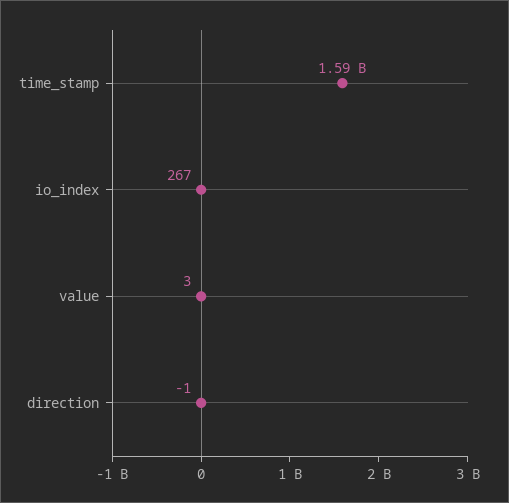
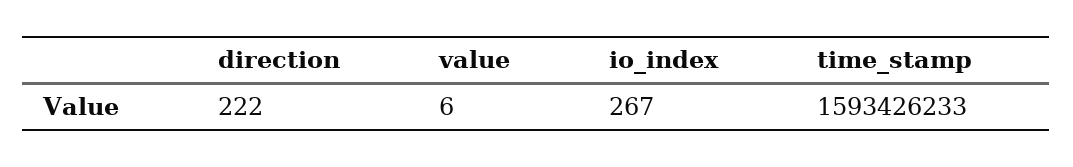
value: 3 -> 6
direction: -1 -> 222

